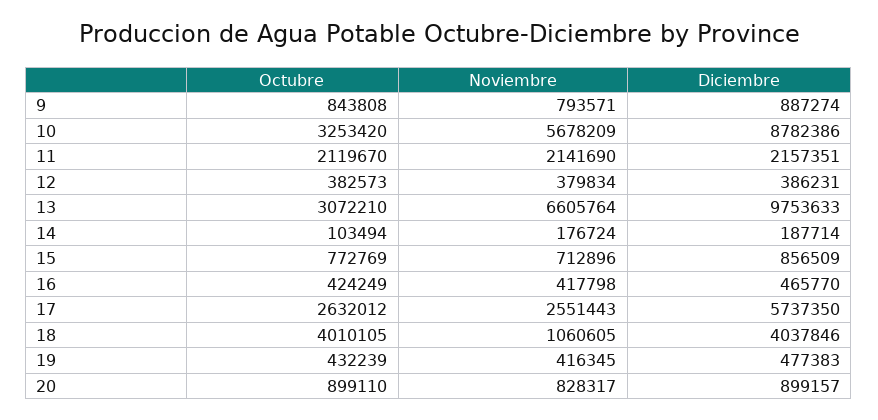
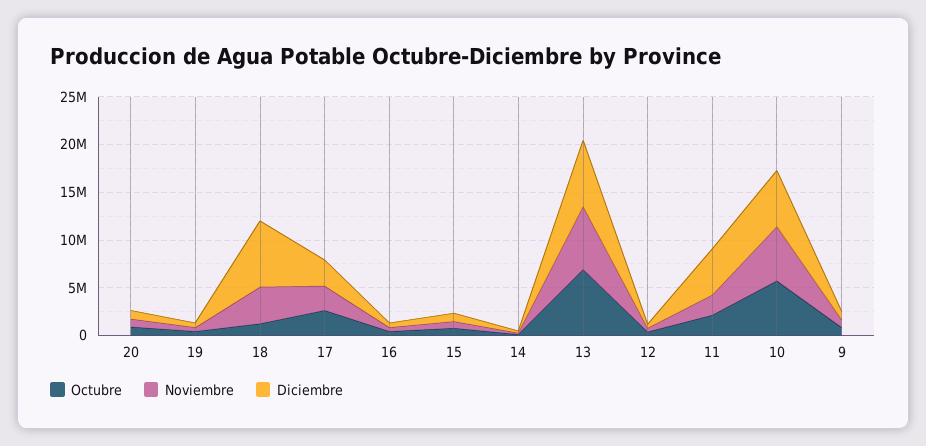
Octubre, 10: 3253420 -> 6000000
Diciembre, 10: 8782386 -> 6000000
Diciembre, 11: 2157351 -> 5000000
Octubre, 13: 3072210 -> 7000000
Diciembre, 13: 9753633 -> 7000000
Diciembre, 17: 5737350 -> 3000000
Octubre, 18: 4010105 -> 1000000
Noviembre, 18: 1060605 -> 4000000
Diciembre, 18: 4037846 -> 7000000

